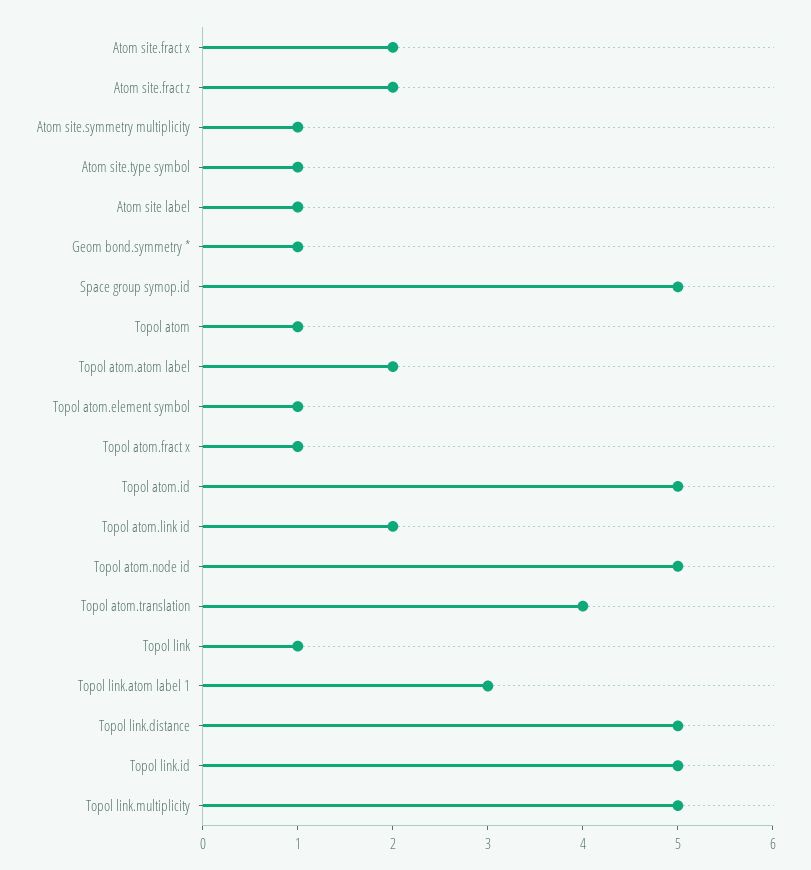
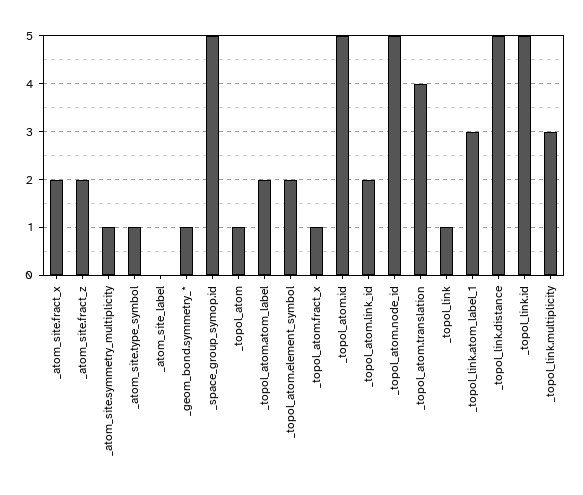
Atom site label: 1 -> 0
Topol atom.element symbol: 1 -> 2
Topol link.multiplicity: 5 -> 3

